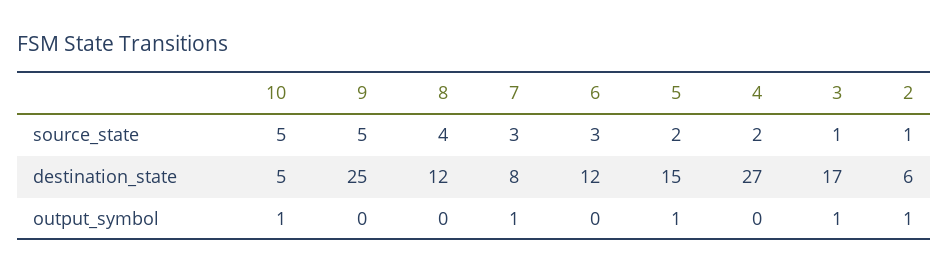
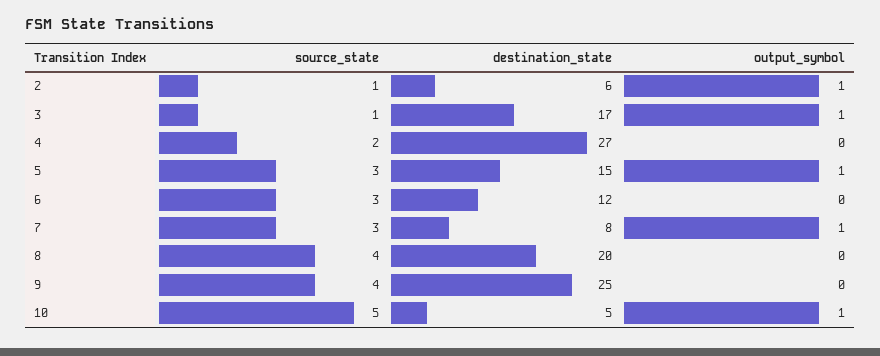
9, source_state: 5 -> 4
5, source_state: 2 -> 3
8, destination_state: 12 -> 20

